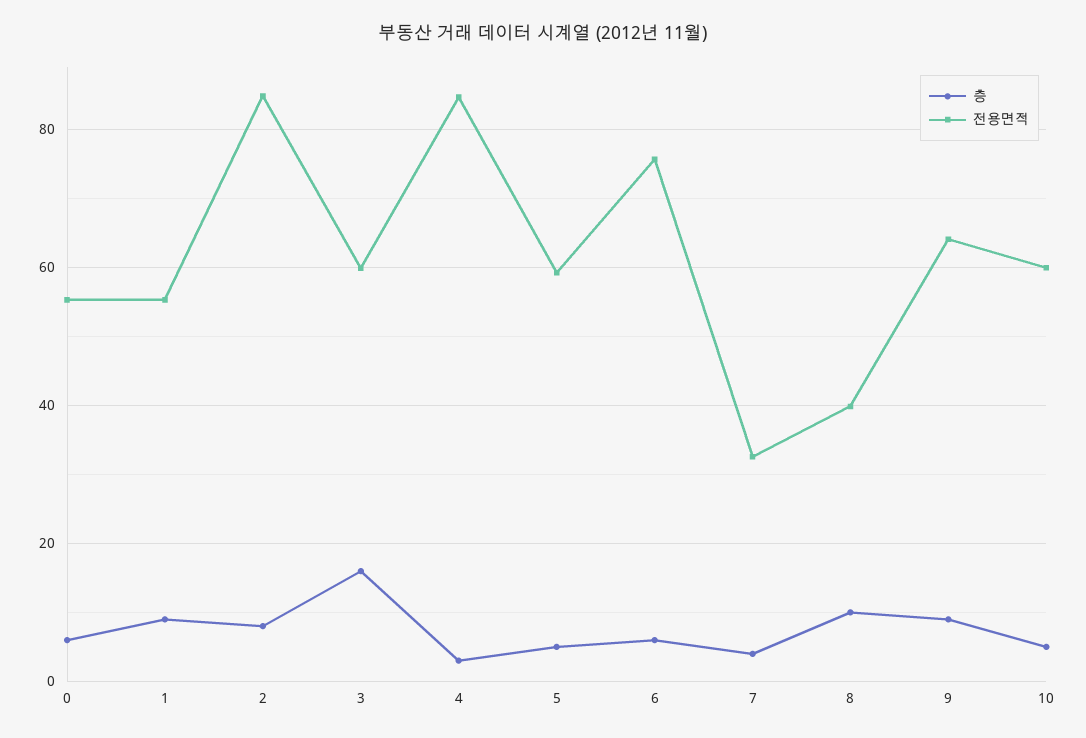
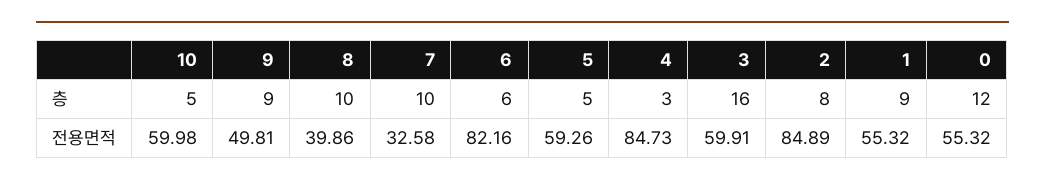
층, 0: 6 -> 12
전용면적, 6: 76 -> 82.16
층, 7: 4 -> 10
전용면적, 9: 64 -> 49.81

